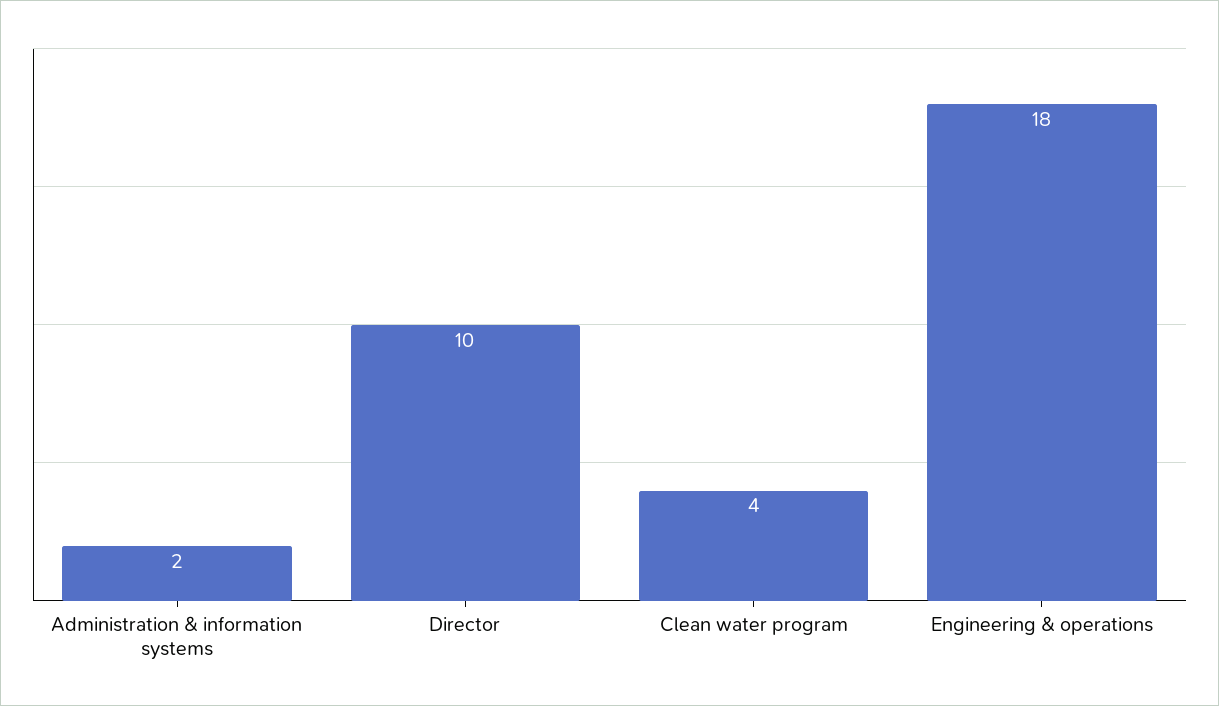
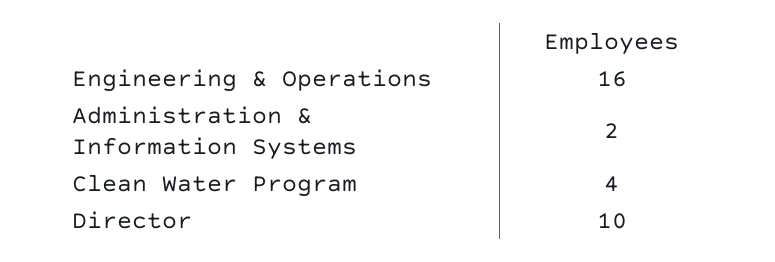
Engineering & operations: 18 -> 16

